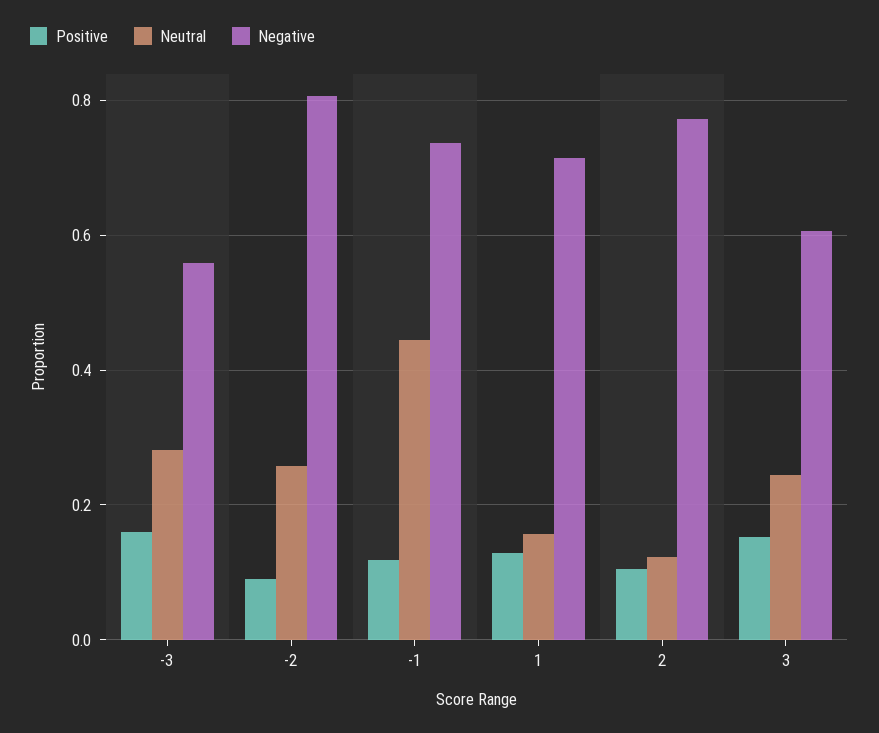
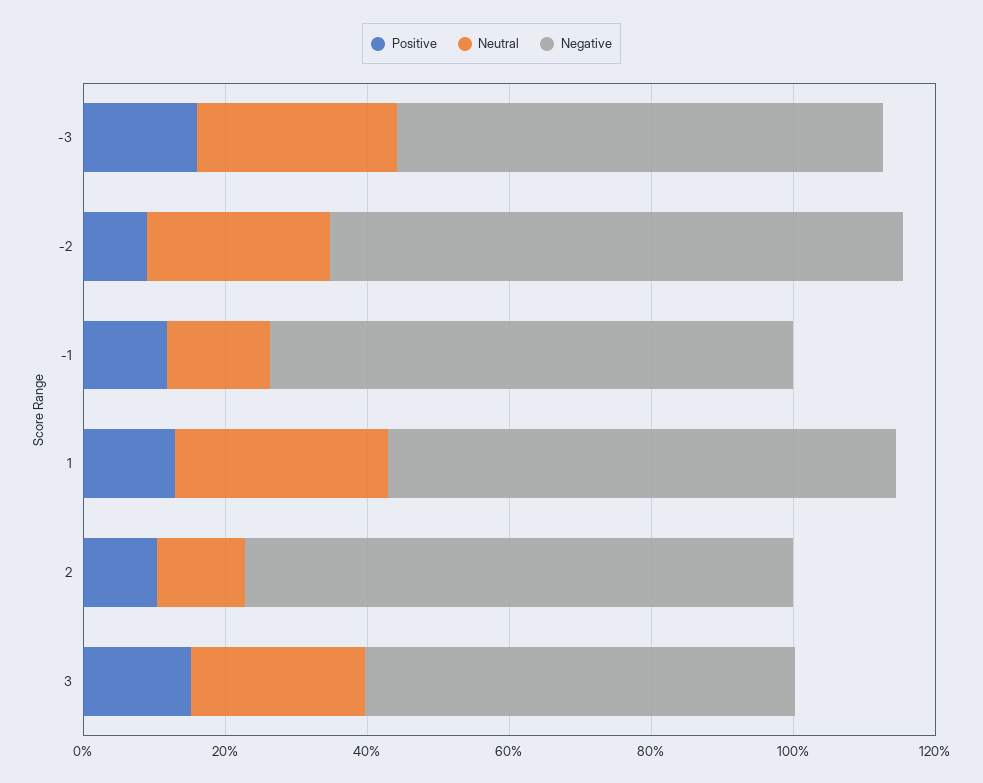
Negative, -3: 0.56 -> 0.7
Neutral, -1: 0.44 -> 0.15
Neutral, 1: 0.16 -> 0.3

